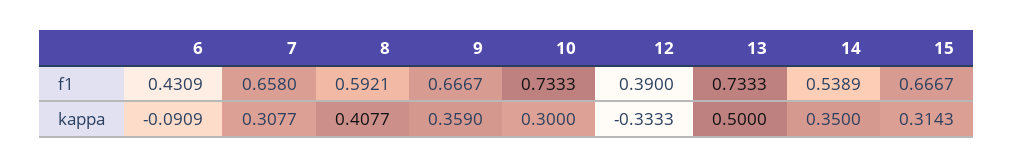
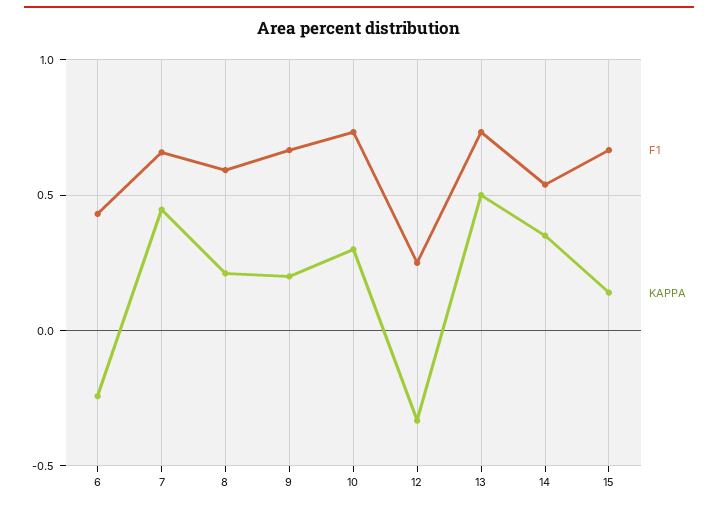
f1, 12: 0.39 -> 0.25
kappa, 6: -0.0909 -> -0.25
kappa, 7: 0.3077 -> 0.45
kappa, 8: 0.4077 -> 0.2
kappa, 9: 0.359 -> 0.2
kappa, 15: 0.3143 -> 0.15

